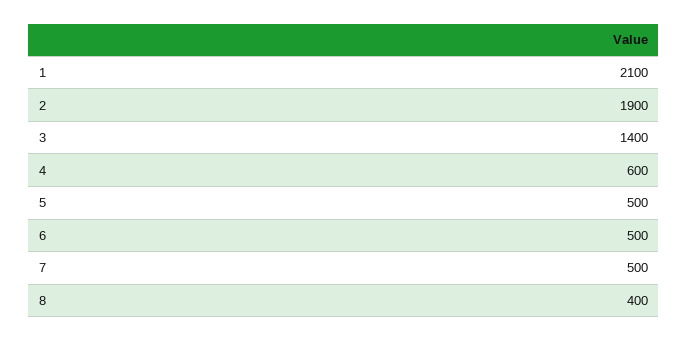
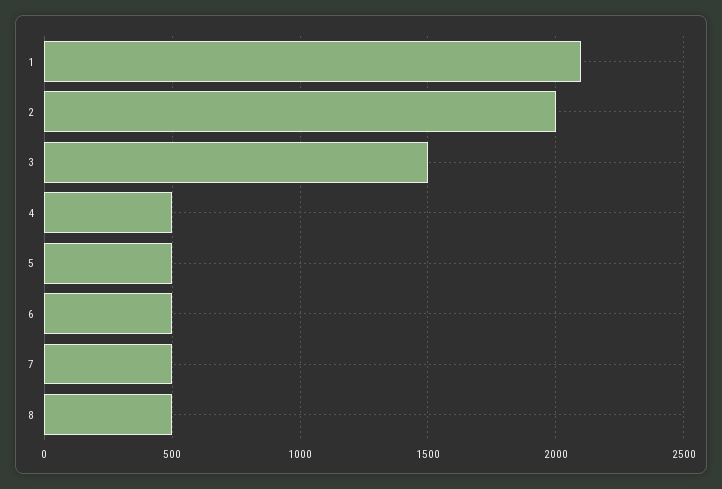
2: 1900 -> 2000
3: 1400 -> 1500
4: 600 -> 500
8: 400 -> 500

